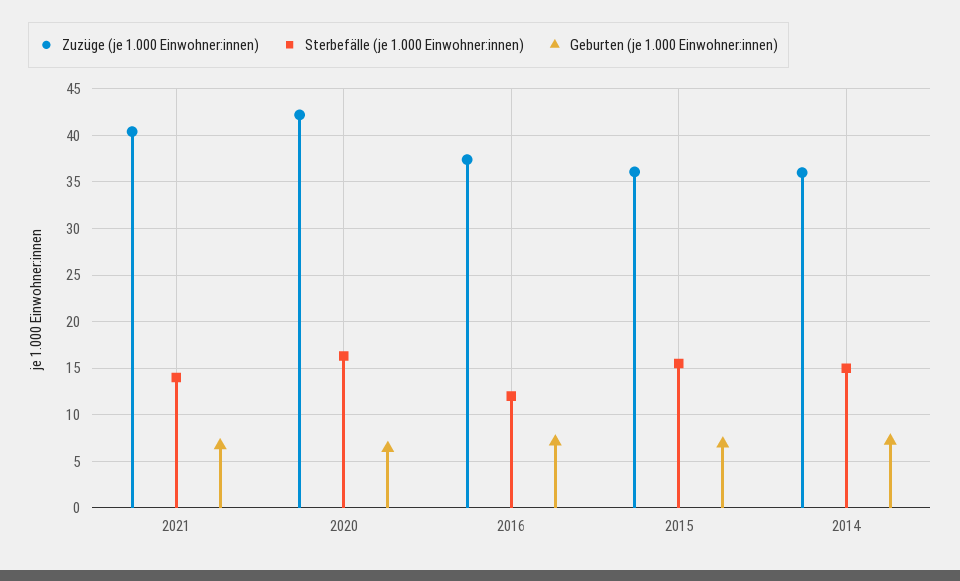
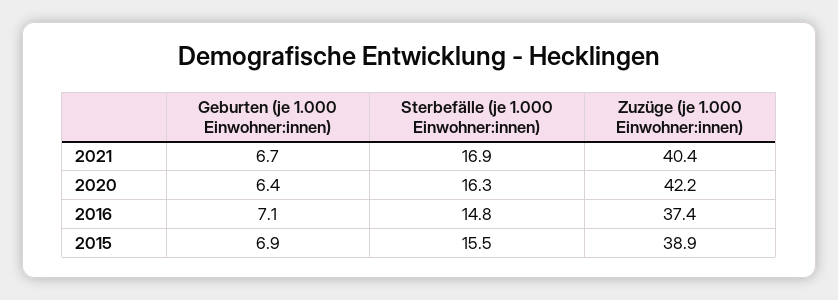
Sterbefälle (je 1.000 Einwohner:innen), 2021: 14 -> 16.9
Sterbefälle (je 1.000 Einwohner:innen), 2016: 12 -> 14.8
Zuzüge (je 1.000 Einwohner:innen), 2015: 36 -> 38.9
Zuzüge (je 1.000 Einwohner:innen), 2014: 36 -> none
Sterbefälle (je 1.000 Einwohner:innen), 2014: 15 -> none
Geburten (je 1.000 Einwohner:innen), 2014: 7 -> none

